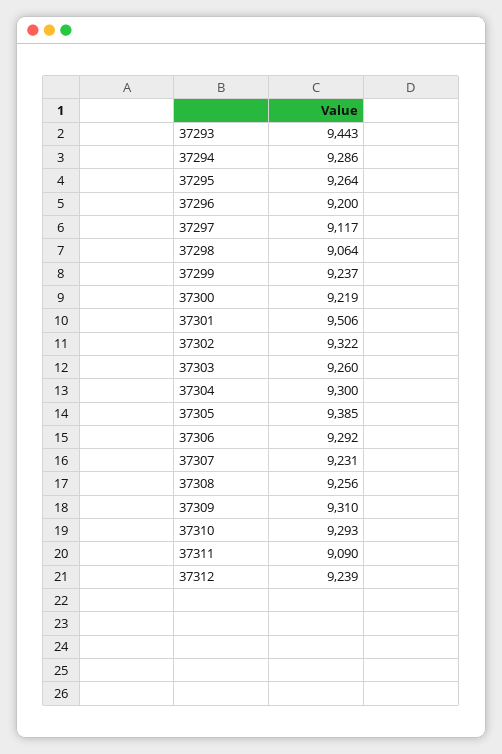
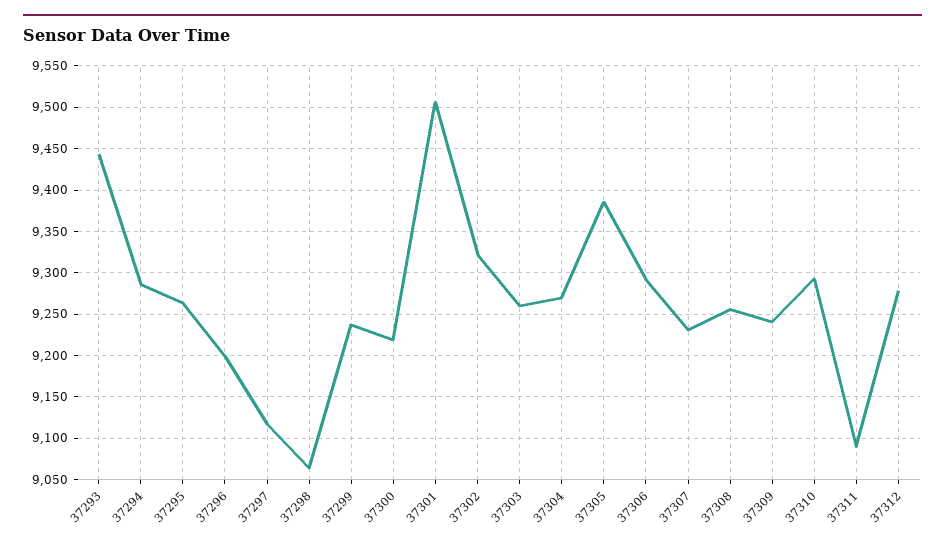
37304: 9300 -> 9270
37309: 9310 -> 9240
37312: 9239 -> 9280

